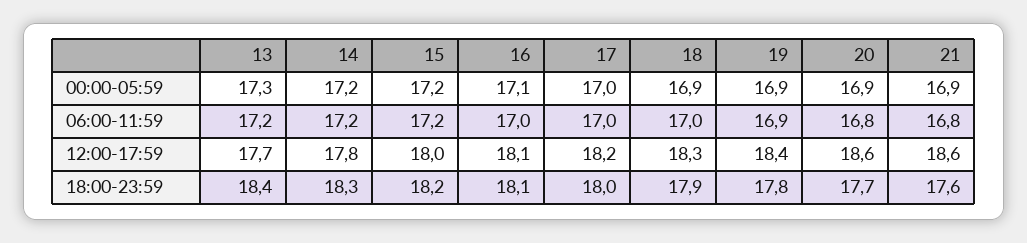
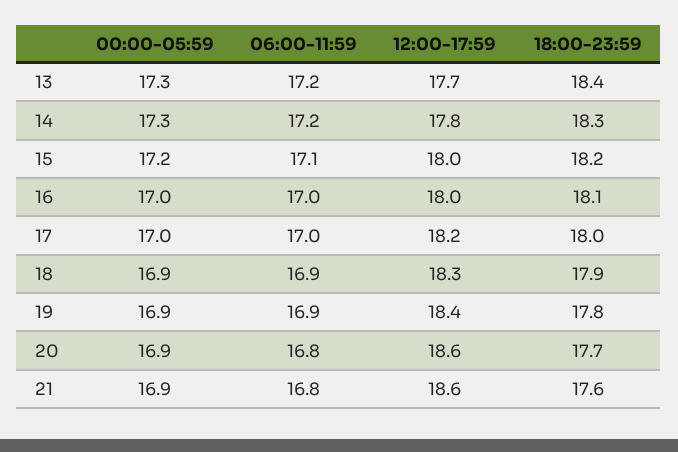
14, 00:00-05:59: 17.2 -> 17.3
16, 00:00-05:59: 17.1 -> 17
15, 06:00-11:59: 17.2 -> 17.1
18, 06:00-11:59: 17 -> 16.9
16, 12:00-17:59: 18.1 -> 18

